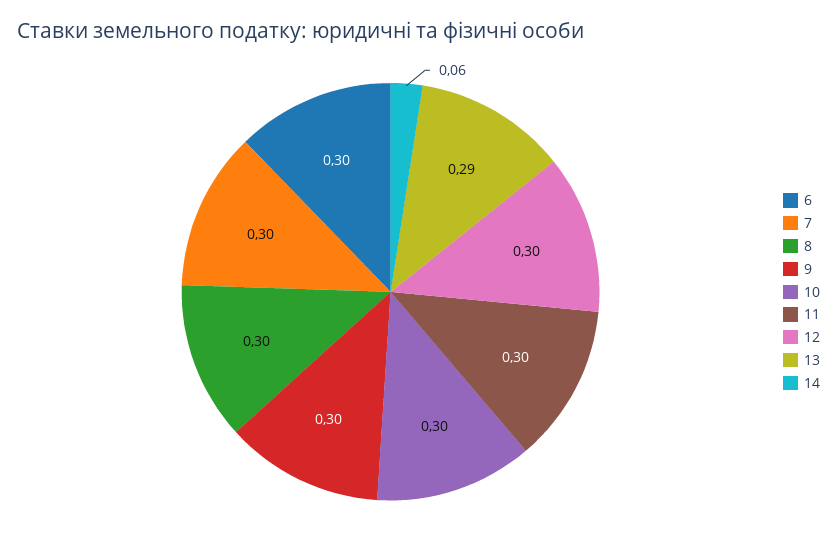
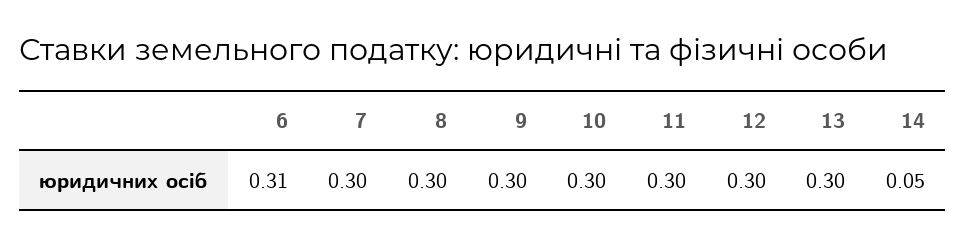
6: 0.3 -> 0.31
13: 0.29 -> 0.3
14: 0.06 -> 0.05

